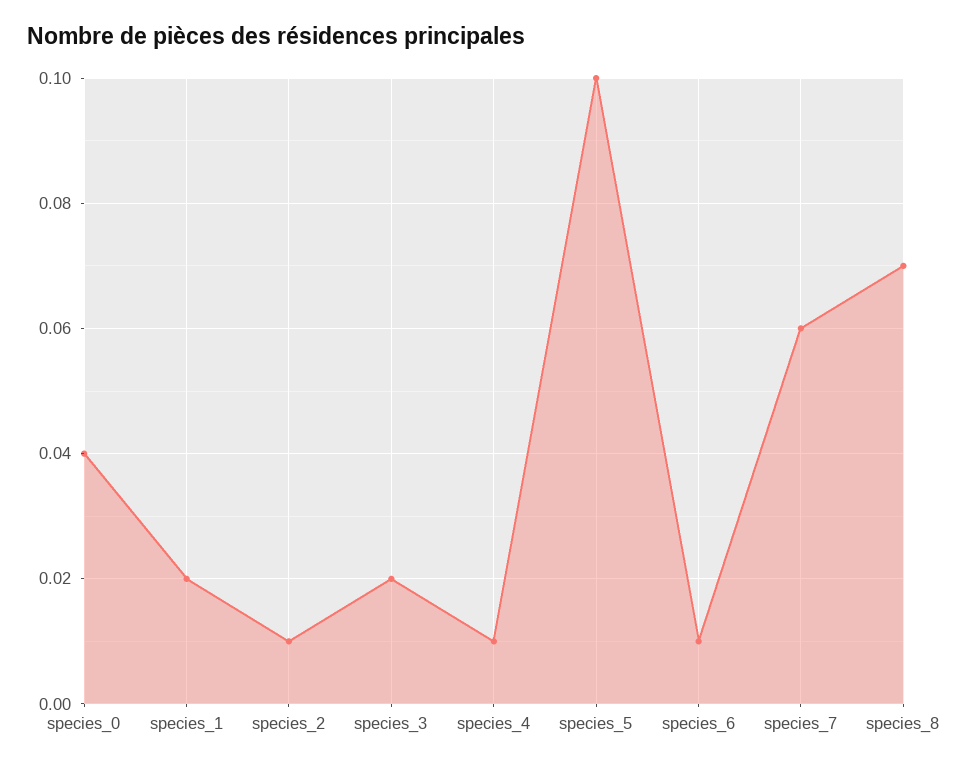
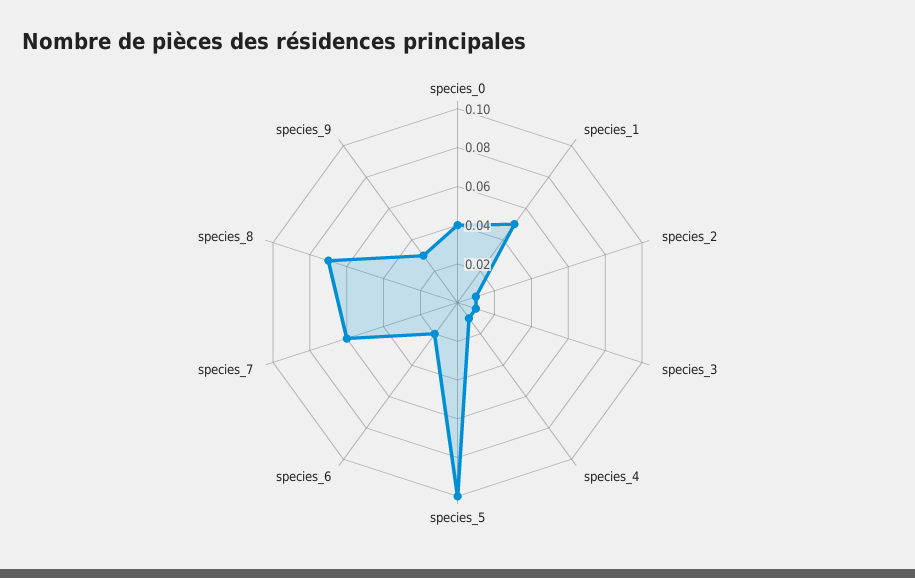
species_1: 0.02 -> 0.05
species_3: 0.02 -> 0.01
species_6: 0.01 -> 0.02
species_9: none -> 0.03

